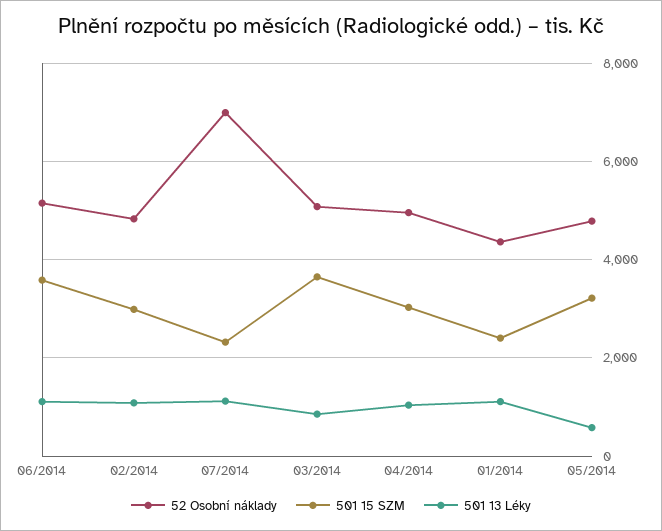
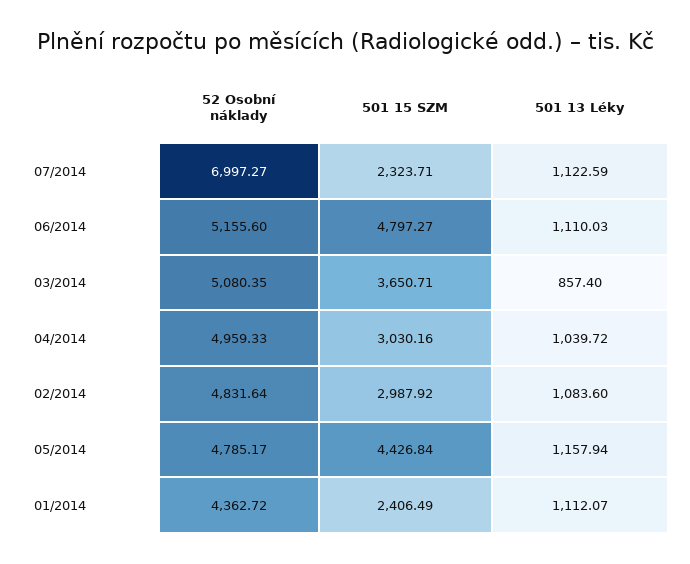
501 15 SZM, 06/2014: 3600 -> 4797.27
501 15 SZM, 05/2014: 3200 -> 4426.84
501 13 Léky, 05/2014: 600 -> 1157.94

